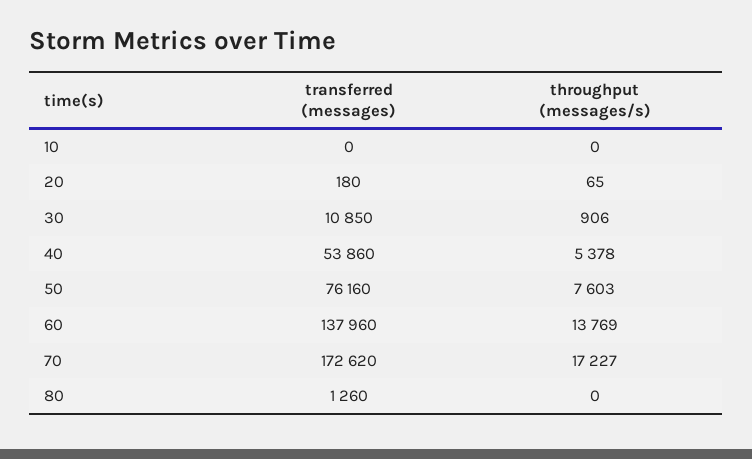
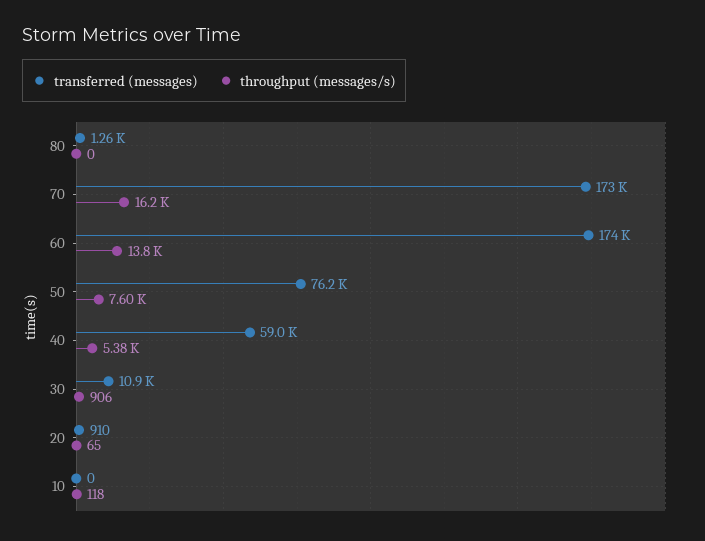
throughput (messages/s), 10: 0 -> 118
transferred (messages), 20: 180 -> 910
transferred (messages), 40: 53860 -> 59000
transferred (messages), 60: 137960 -> 174000
throughput (messages/s), 70: 17227 -> 16200

